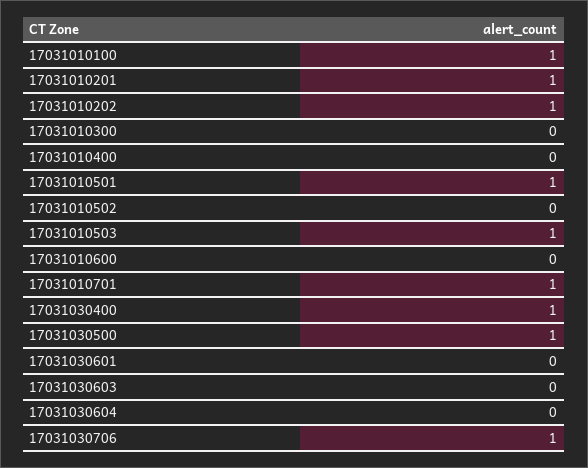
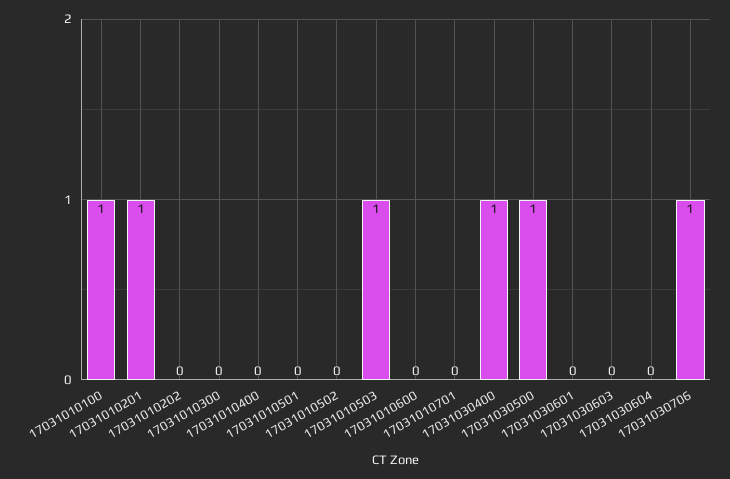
17031010202: 1 -> 0
17031010501: 1 -> 0
17031010701: 1 -> 0

